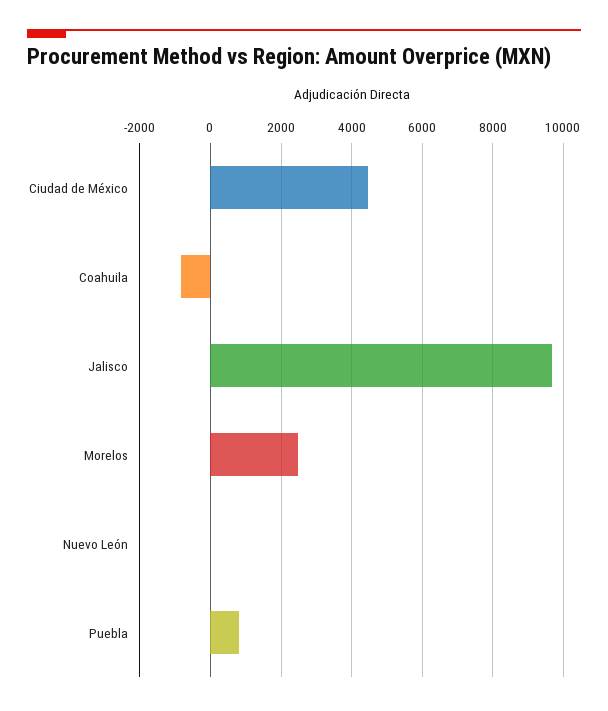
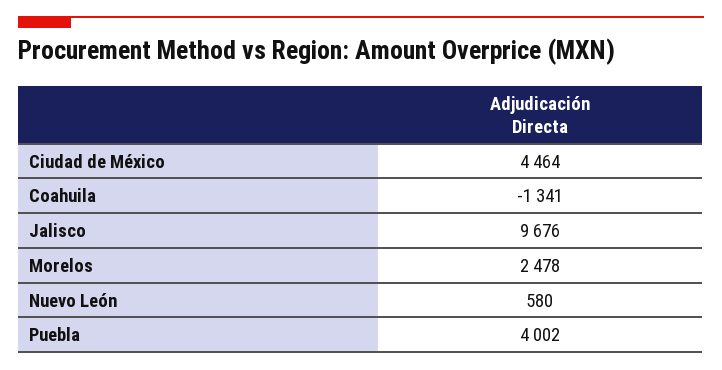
Coahuila: -800 -> -1341
Nuevo León: 0 -> 580
Puebla: 800 -> 4002

